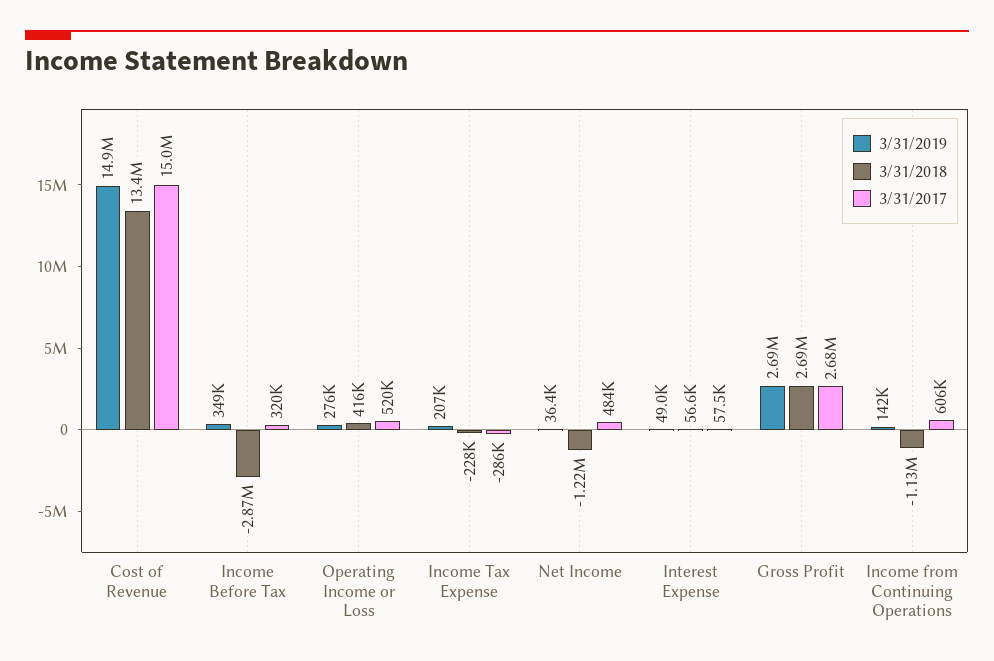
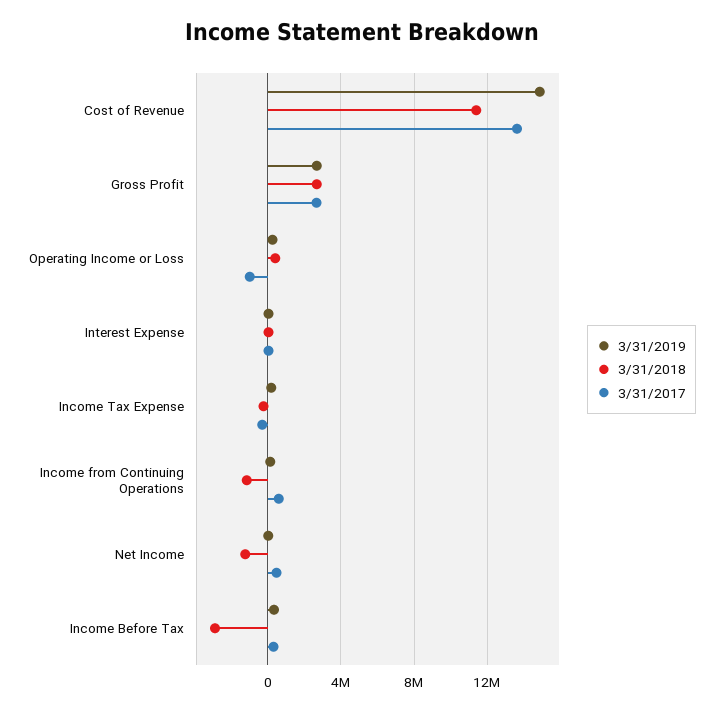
3/31/2018, Cost of Revenue: 13400000 -> 11500000
3/31/2017, Cost of Revenue: 15000000 -> 13500000
3/31/2017, Operating Income or Loss: 520000 -> -1000000

